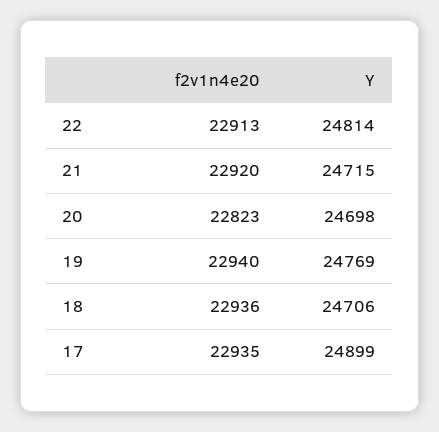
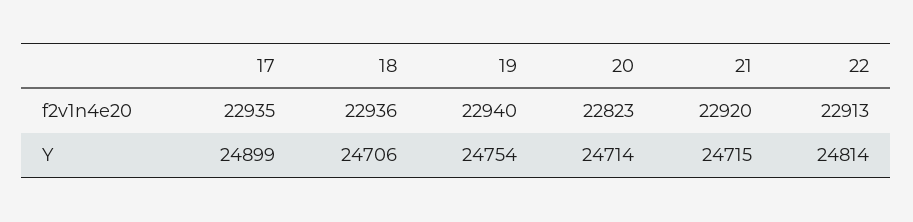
Y, 20: 24698 -> 24714
Y, 19: 24769 -> 24754

